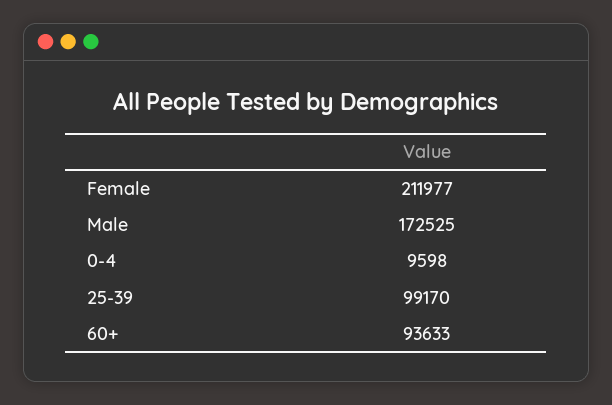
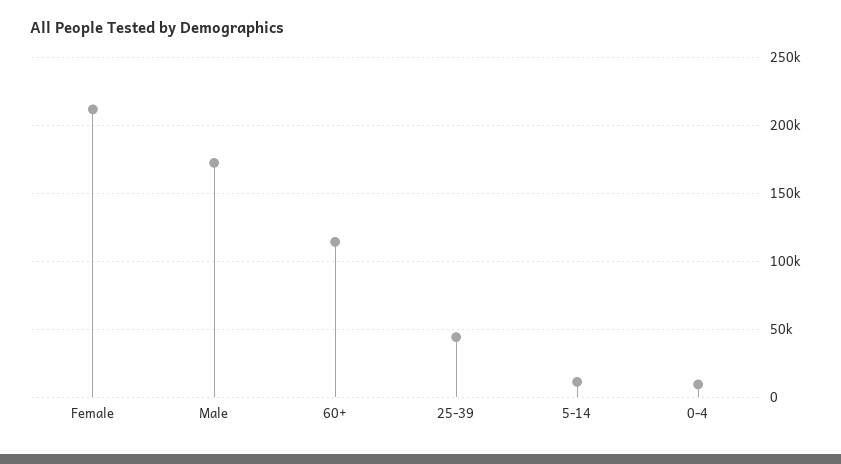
25-39: 99170 -> 45000
60+: 93633 -> 115000
5-14: none -> 10000

